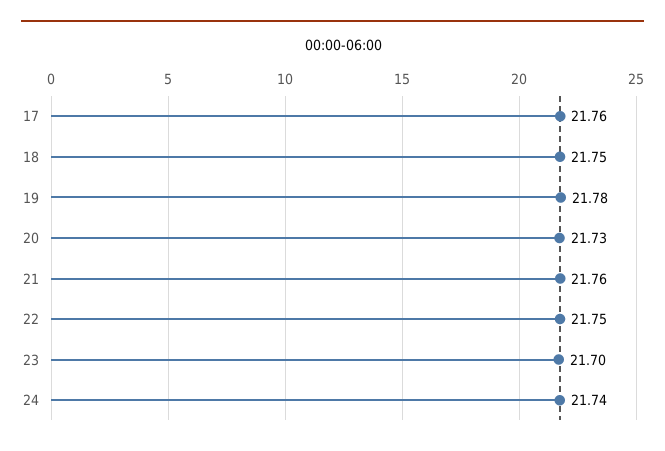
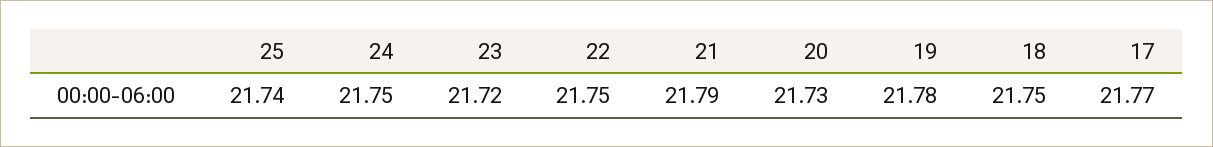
17: 21.76 -> 21.77
21: 21.76 -> 21.79
23: 21.7 -> 21.72
24: 21.74 -> 21.75
25: none -> 21.74

